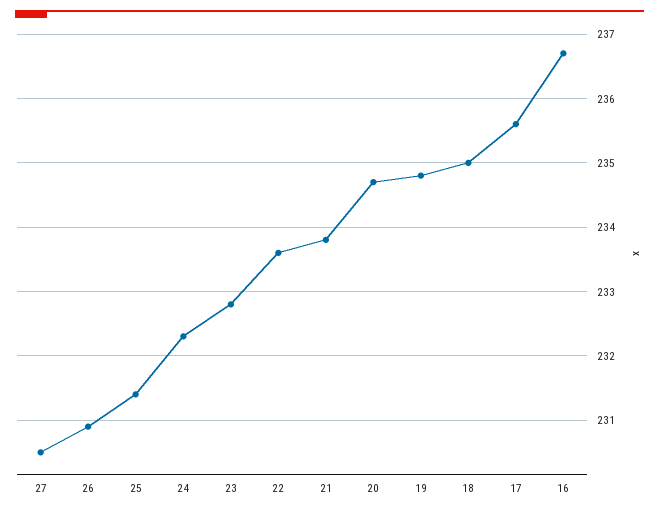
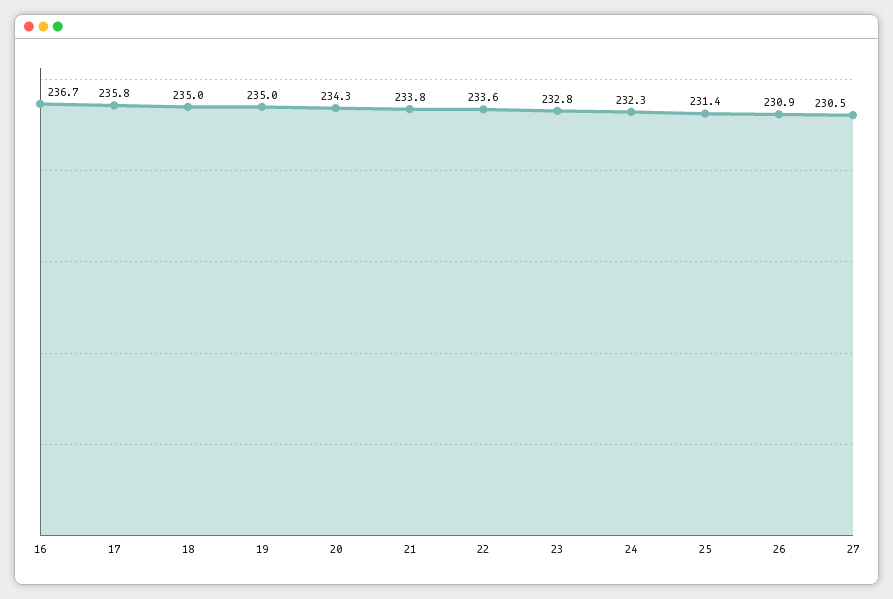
20: 234.7 -> 234.3
19: 234.8 -> 235
17: 235.6 -> 235.8

